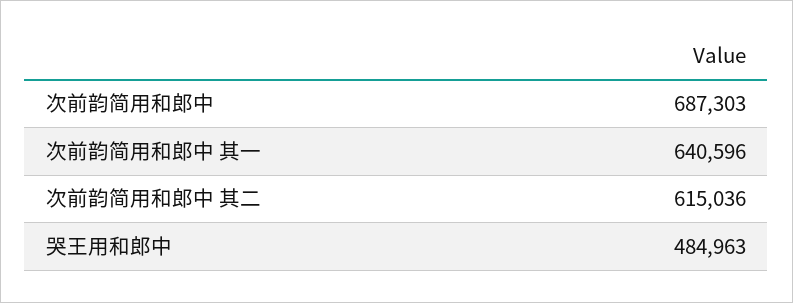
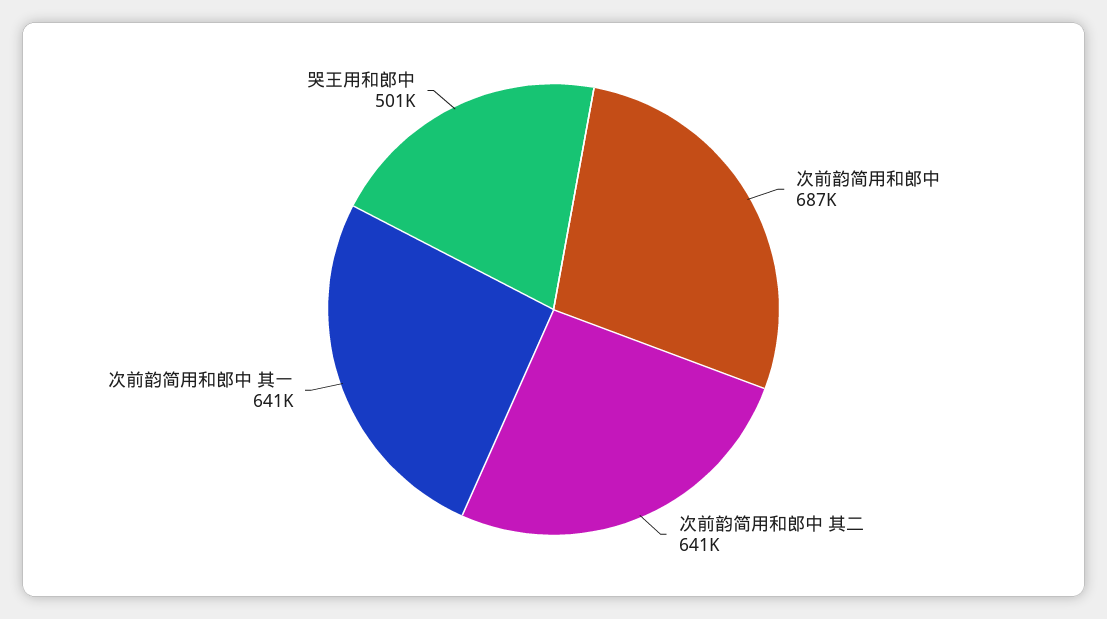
次前韵简用和郎中 其二: 615036 -> 641000
哭王用和郎中: 484963 -> 501000

